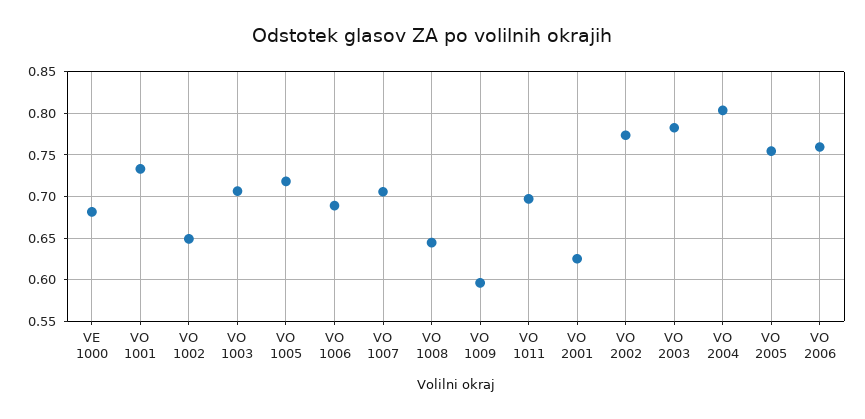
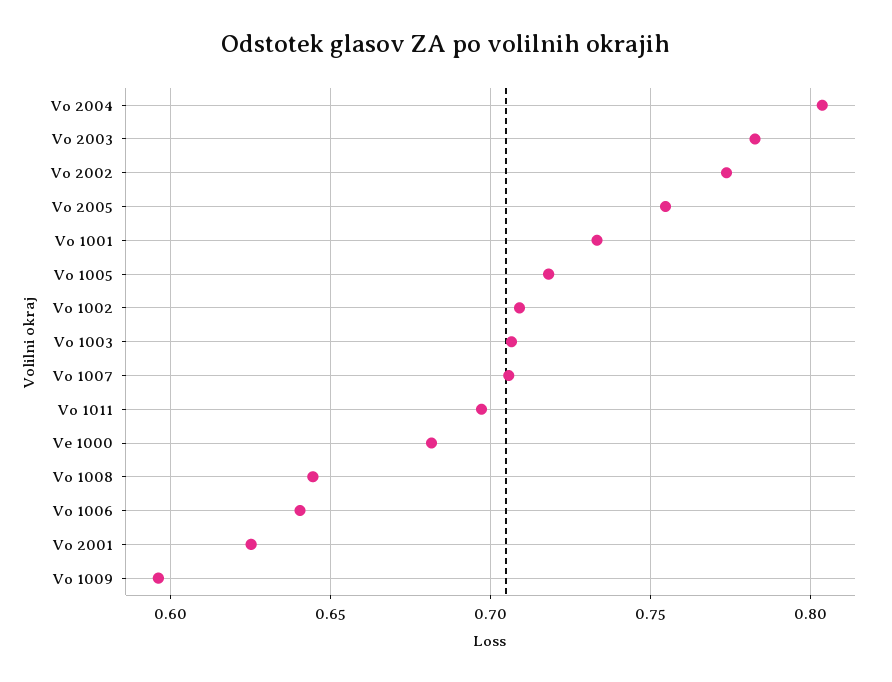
VO 1002: 0.65 -> 0.71
VO 1006: 0.69 -> 0.64
VO 2006: 0.76 -> none

